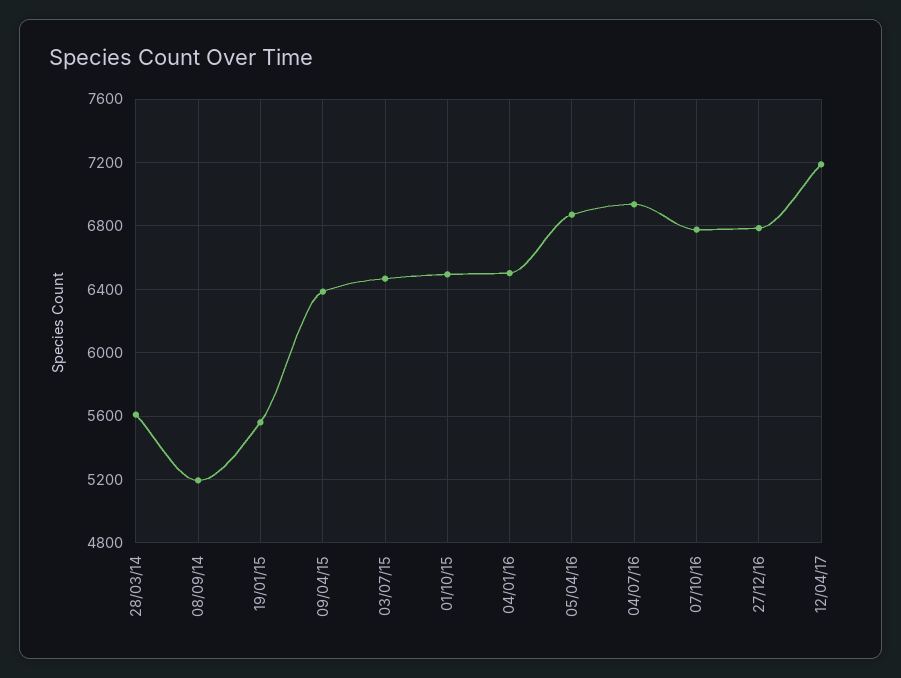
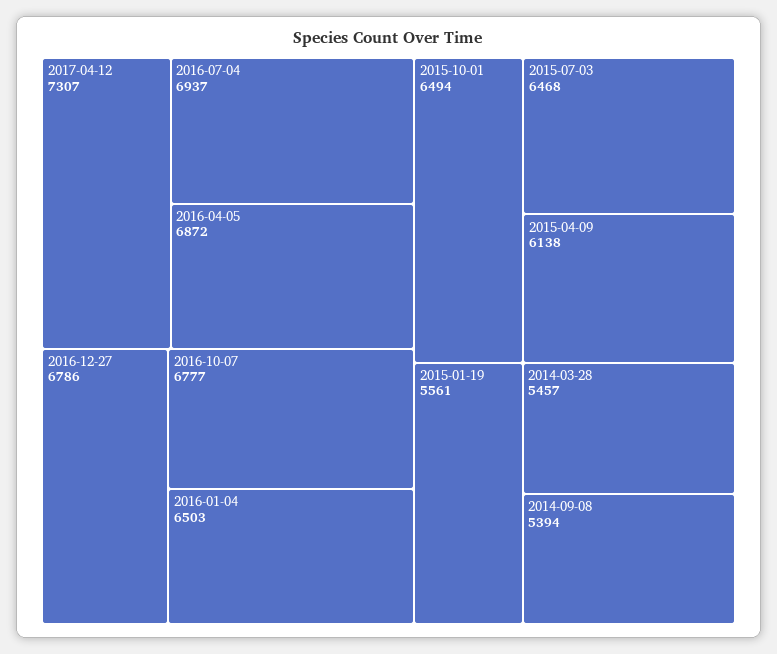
28/03/14: 5600 -> 5457
08/09/14: 5200 -> 5394
09/04/15: 6400 -> 6138
12/04/17: 7200 -> 7307

